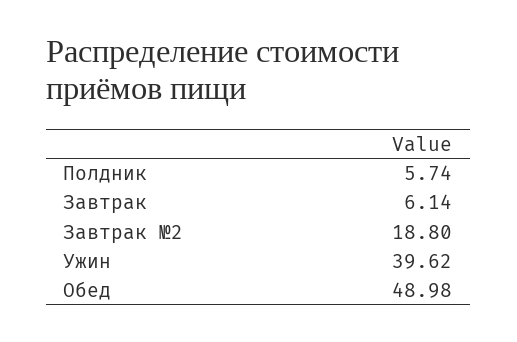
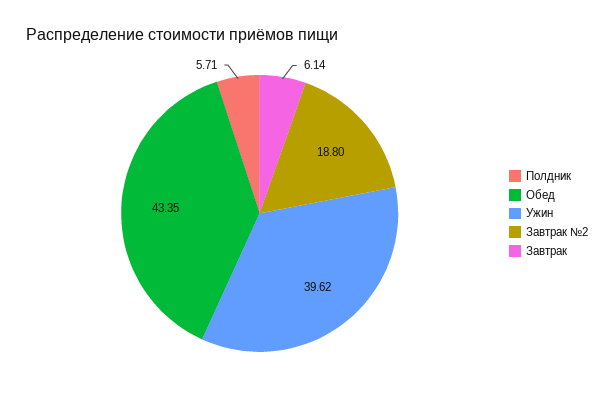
Полдник: 5.74 -> 5.71
Обед: 48.98 -> 43.35

